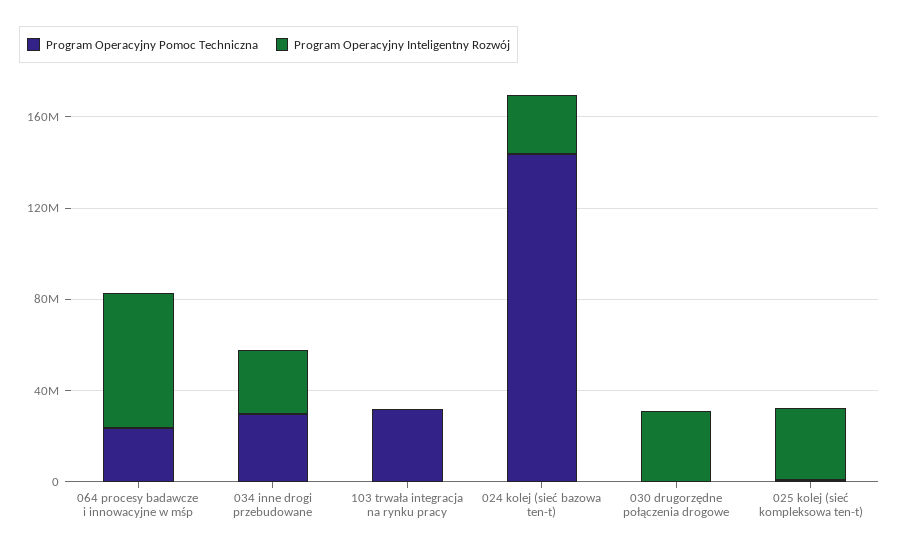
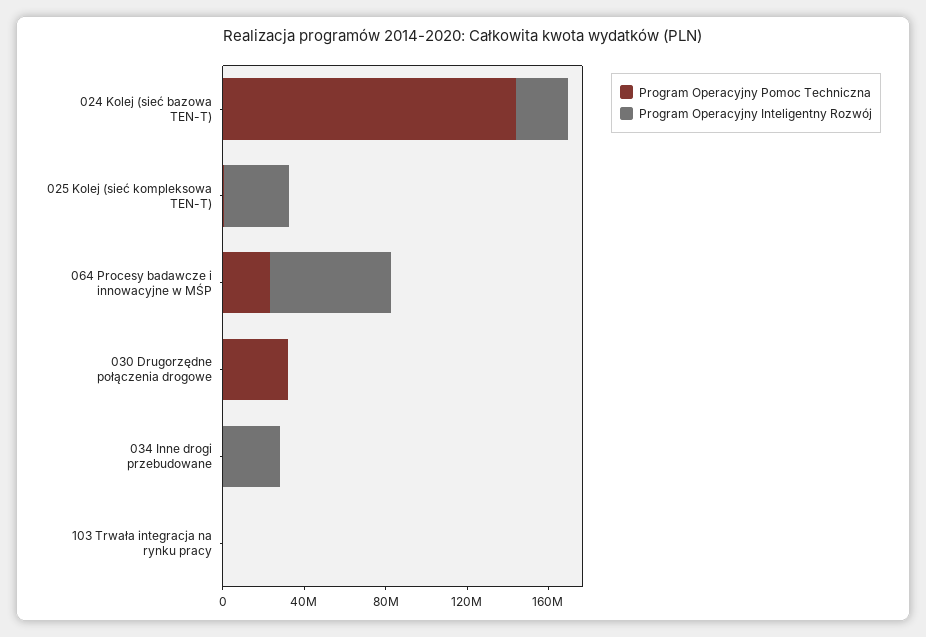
Program Operacyjny Pomoc Techniczna, 034 inne drogi przebudowane: 30000000 -> 0
Program Operacyjny Pomoc Techniczna, 103 trwała integracja na rynku pracy: 30000000 -> 0
Program Operacyjny Pomoc Techniczna, 030 drugorzędne połączenia drogowe: 0 -> 30000000
Program Operacyjny Inteligentny Rozwój, 030 drugorzędne połączenia drogowe: 30000000 -> 0

